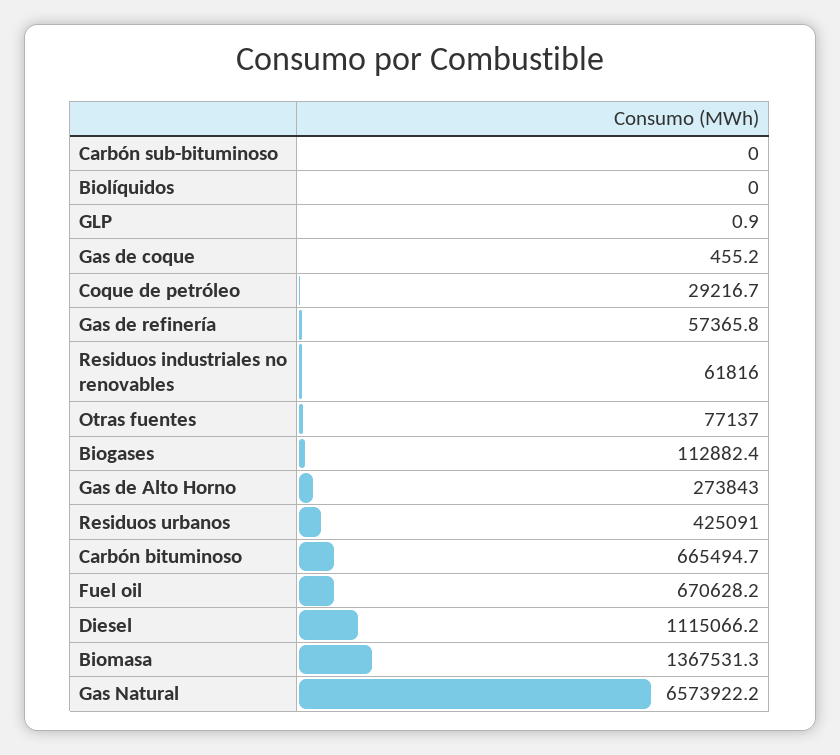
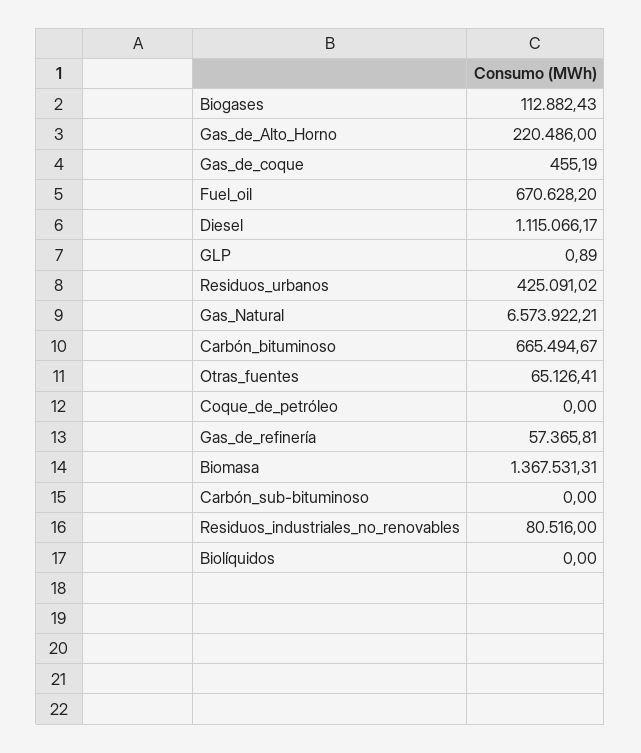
Coque de petróleo: 29216.7 -> 0
Residuos industriales no renovables: 61816 -> 80516
Otras fuentes: 77137 -> 65126.41
Gas de Alto Horno: 273843 -> 220486

